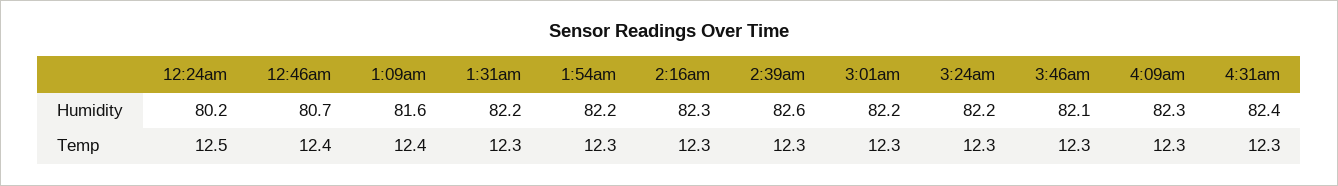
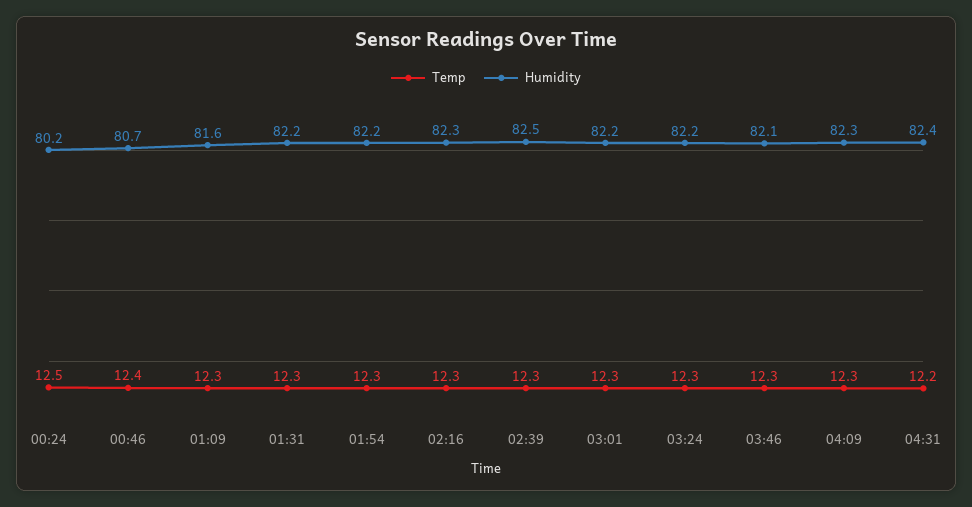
Humidity, 2:39am: 82.6 -> 82.5
Temp, 1:09am: 12.4 -> 12.3
Temp, 4:31am: 12.3 -> 12.2

